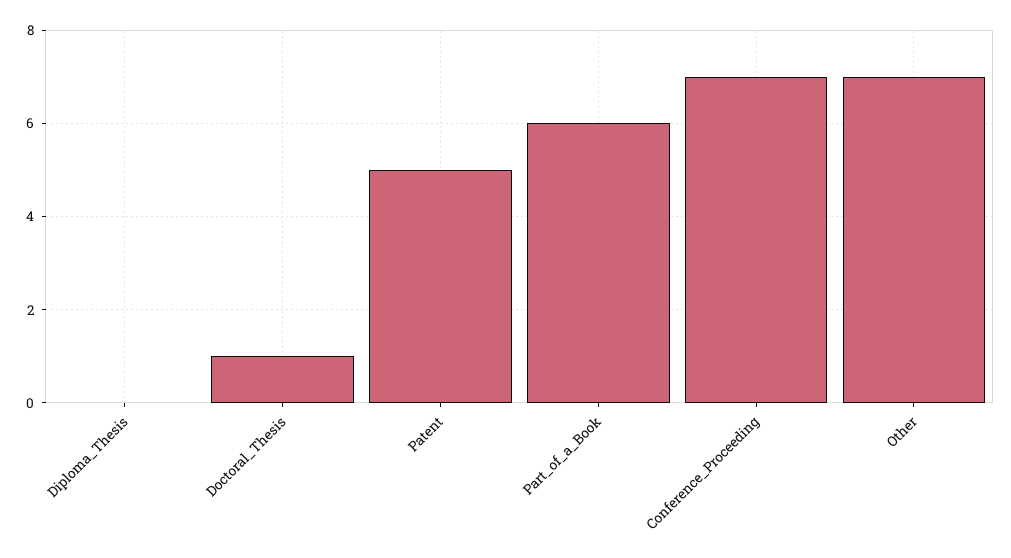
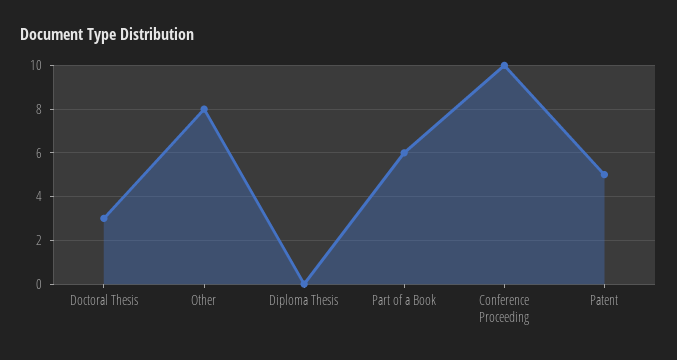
Doctoral_Thesis: 1 -> 3
Conference_Proceeding: 7 -> 10
Other: 7 -> 8

